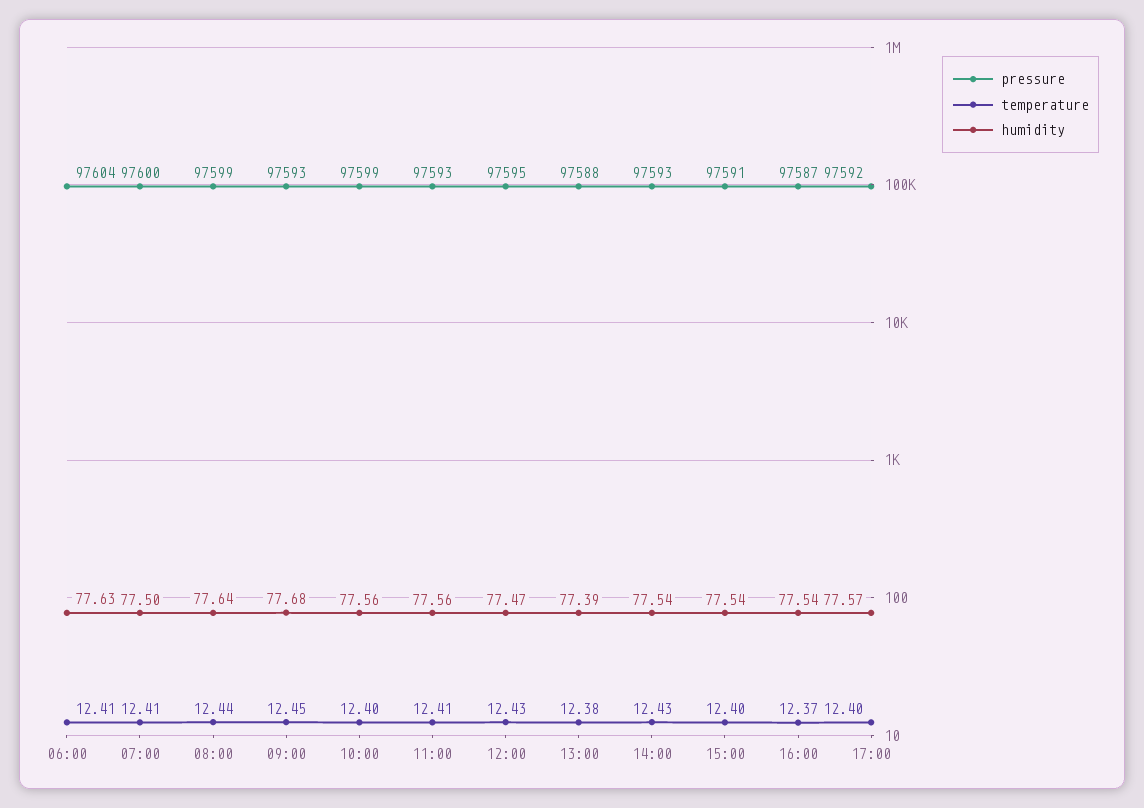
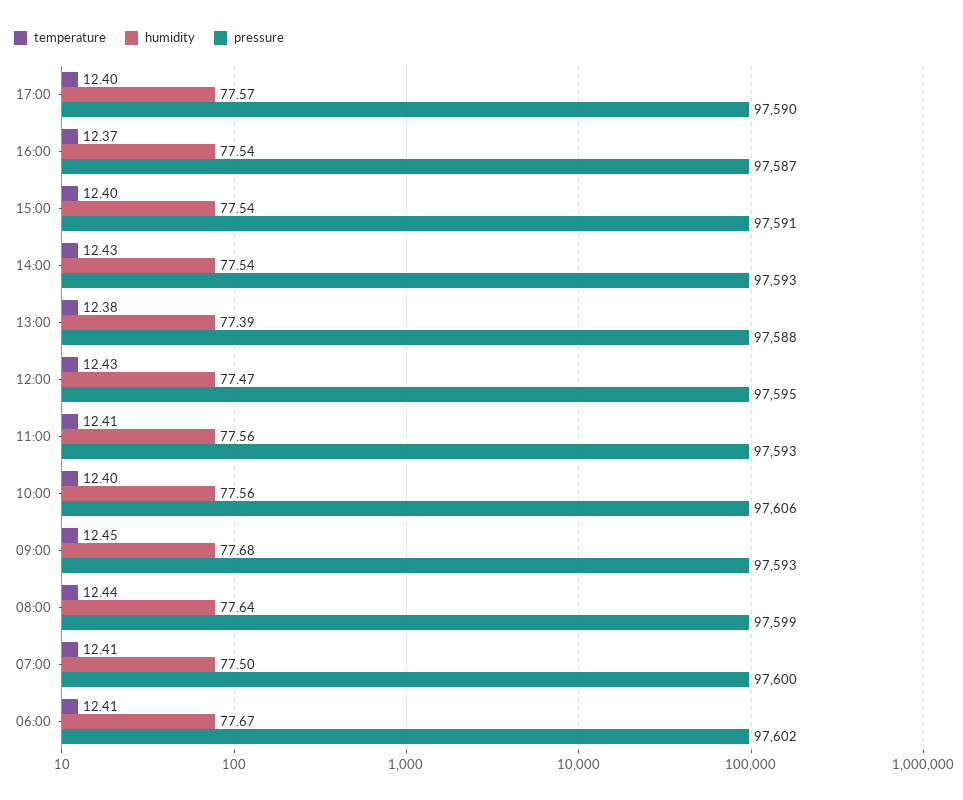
pressure, 06:00: 97604 -> 97602
humidity, 06:00: 77.63 -> 77.67
pressure, 10:00: 97599 -> 97606
pressure, 17:00: 97592 -> 97590

